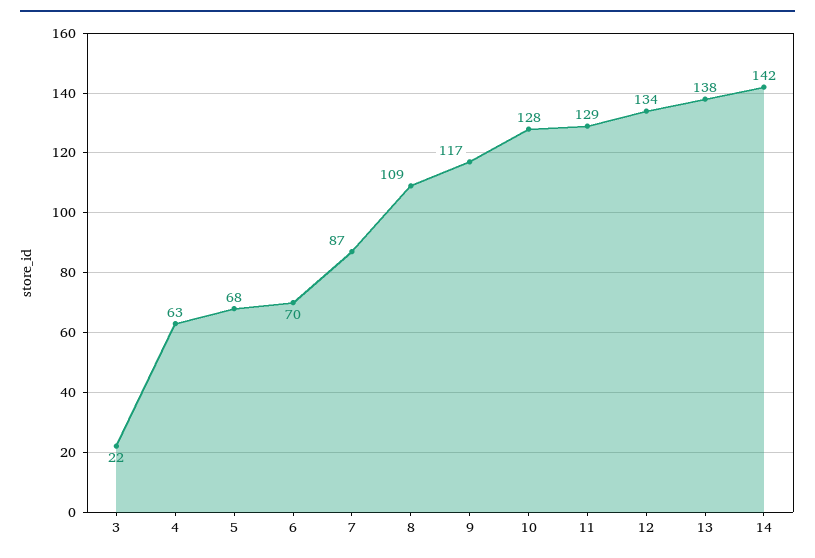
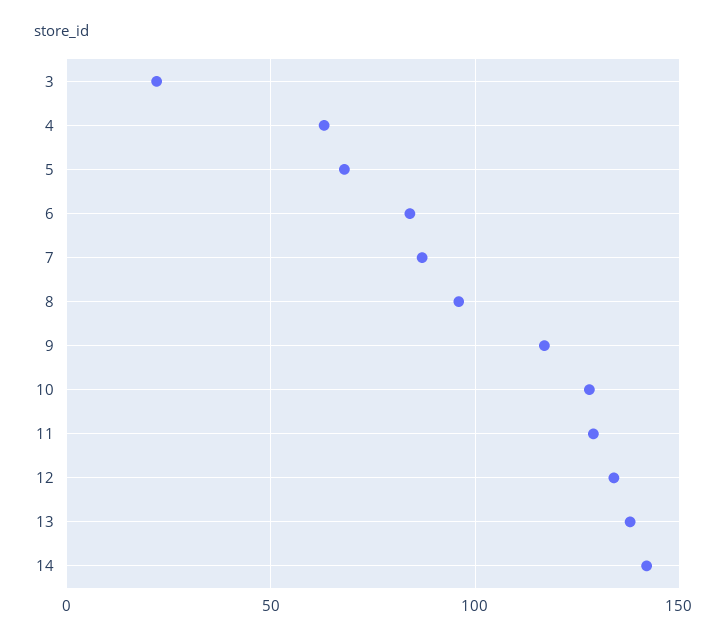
6: 70 -> 85
8: 109 -> 95

